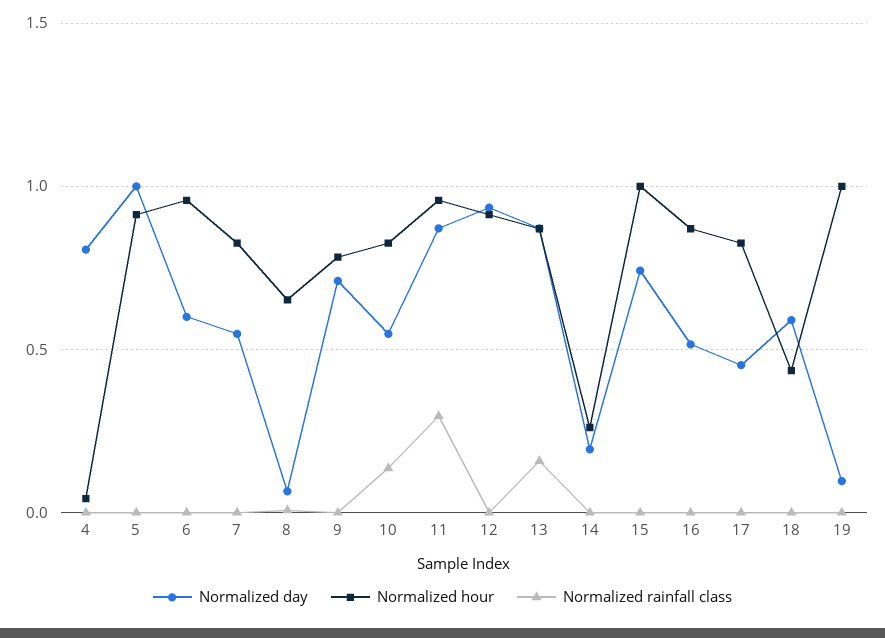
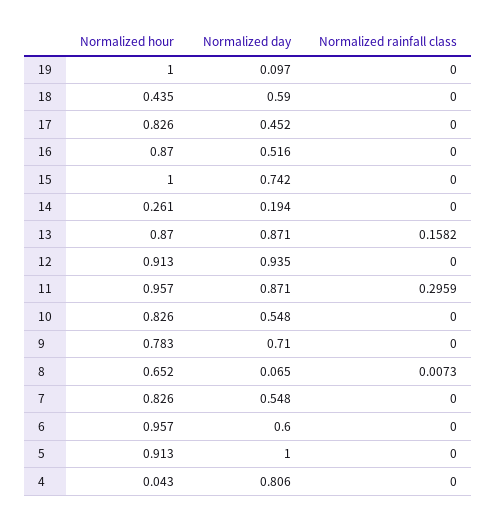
Normalized rainfall class, 10: 0.15 -> 0

